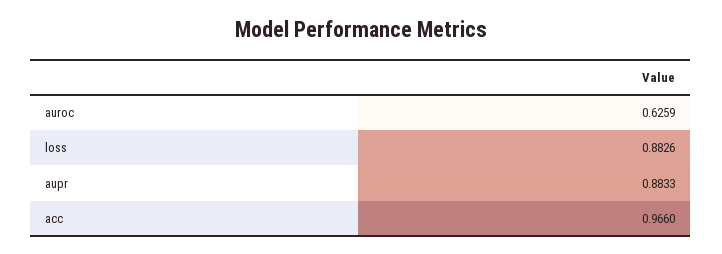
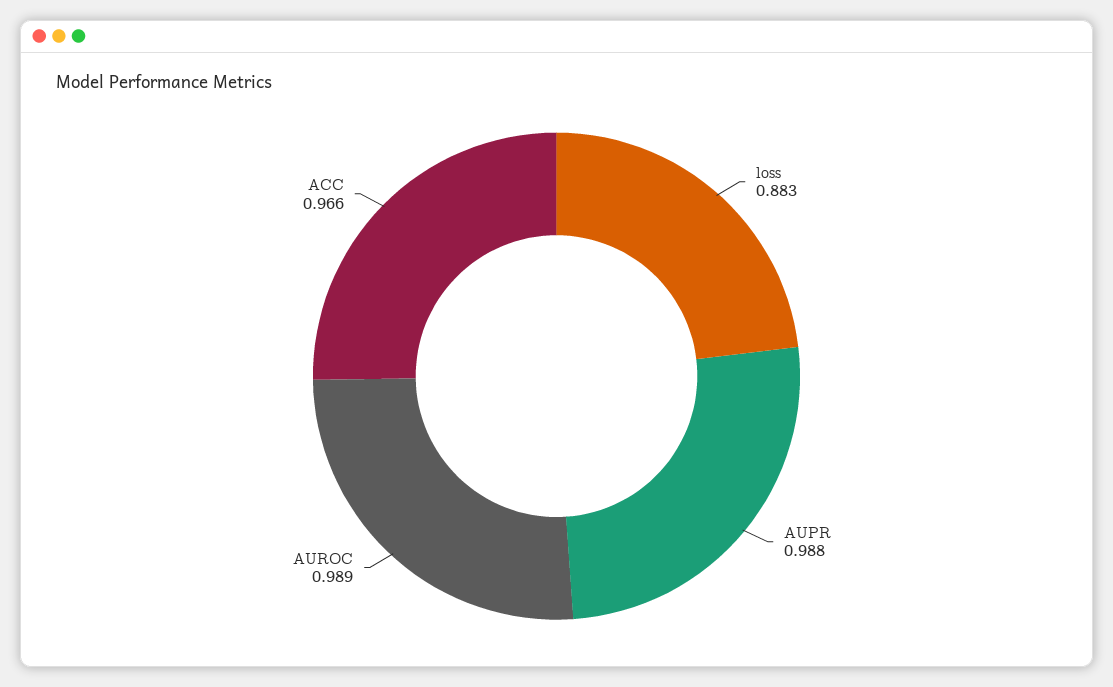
auroc: 0.6259 -> 0.989
aupr: 0.8833 -> 0.988

